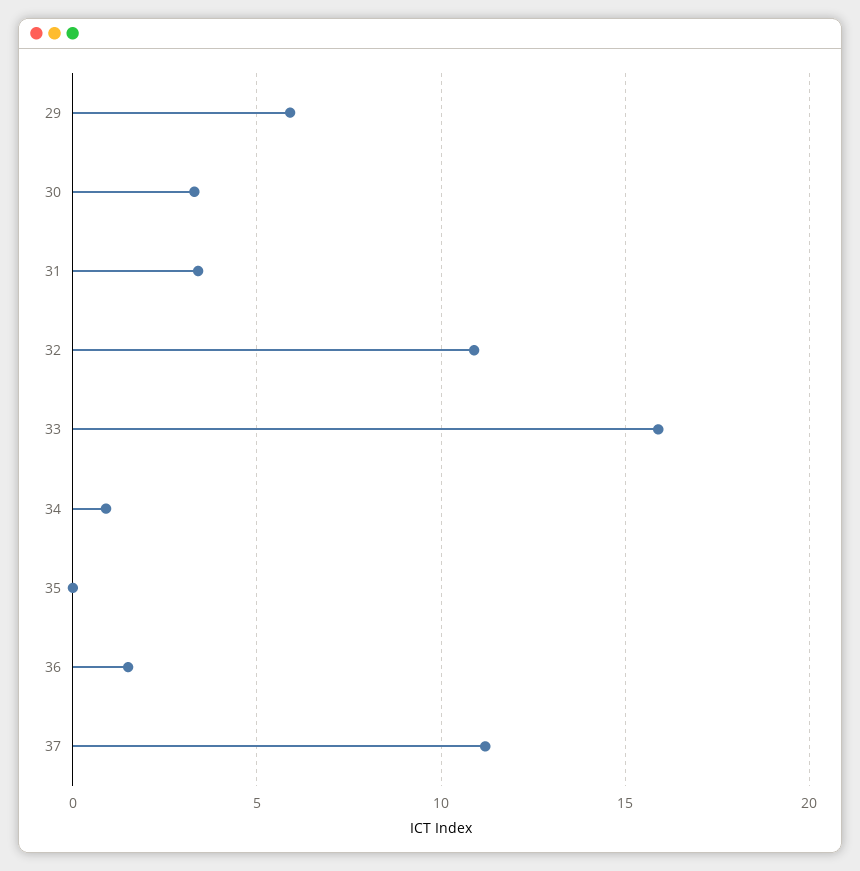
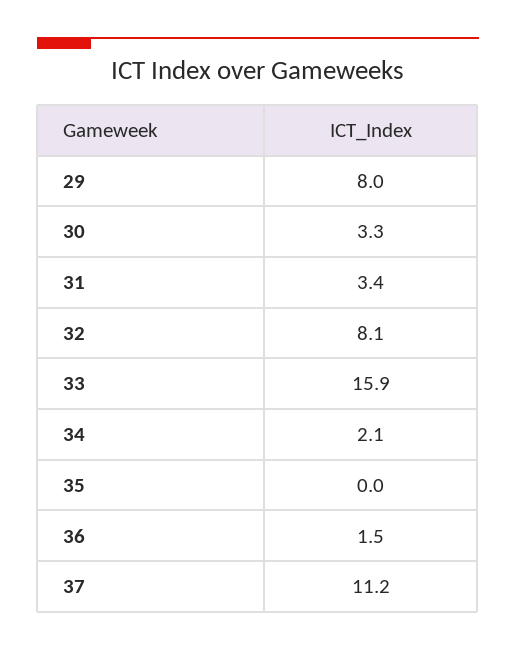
29: 6 -> 8
32: 11 -> 8.1
34: 1 -> 2.1

